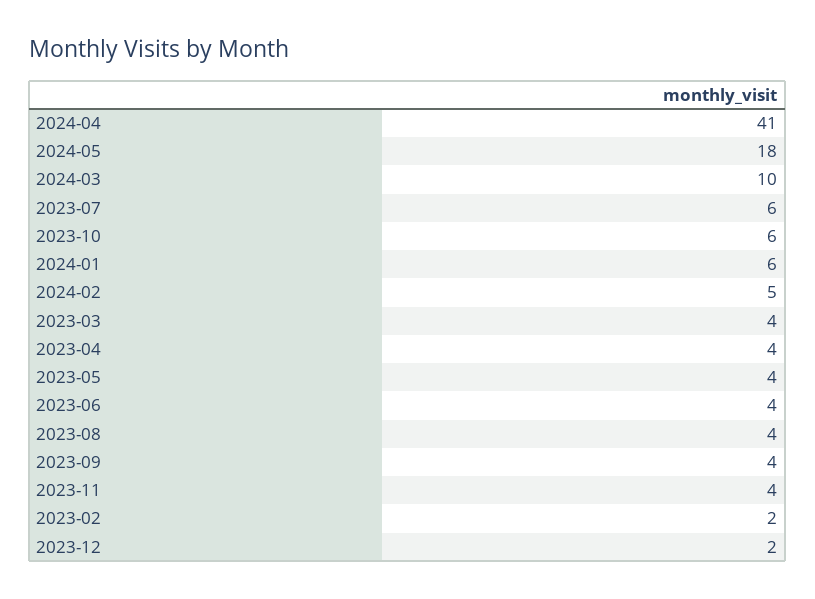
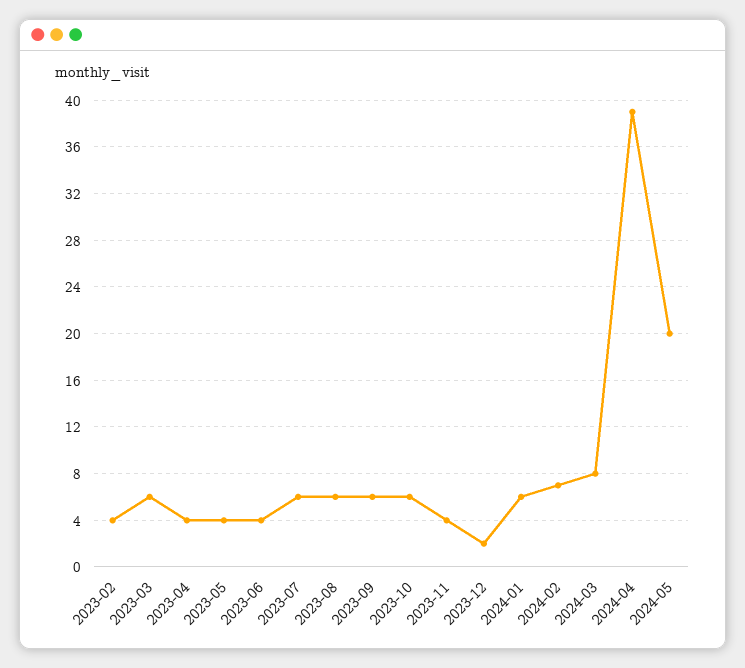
2024-04: 41 -> 39
2024-05: 18 -> 20
2024-03: 10 -> 8
2024-02: 5 -> 7
2023-03: 4 -> 6
2023-08: 4 -> 6
2023-09: 4 -> 6
2023-02: 2 -> 4

